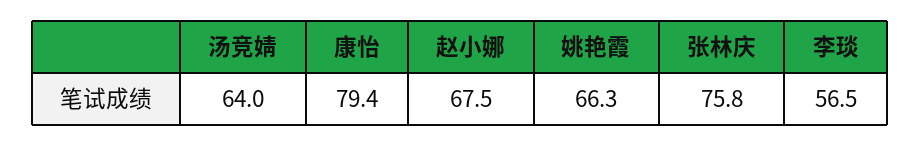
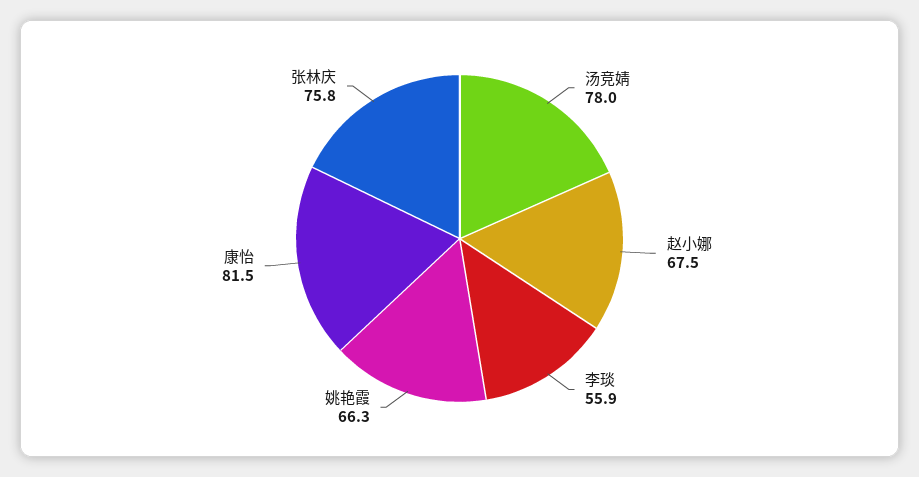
汤竞婧: 64 -> 78
康怡: 79.4 -> 81.5
李琰: 56.5 -> 55.9

